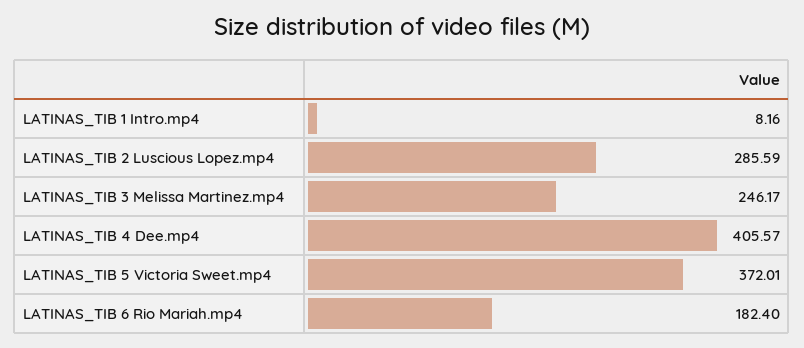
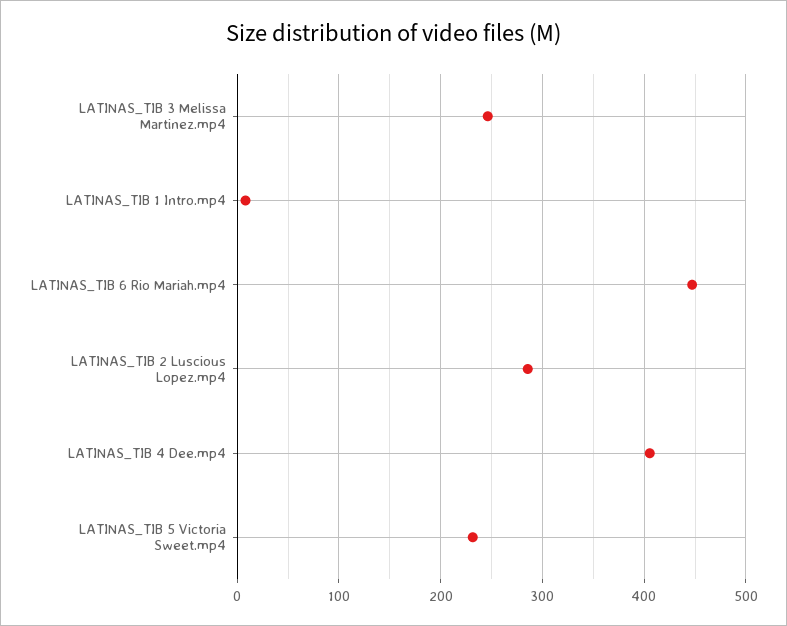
LATINAS_TIB 5 Victoria Sweet.mp4: 372.01 -> 230
LATINAS_TIB 6 Rio Mariah.mp4: 182.4 -> 450

